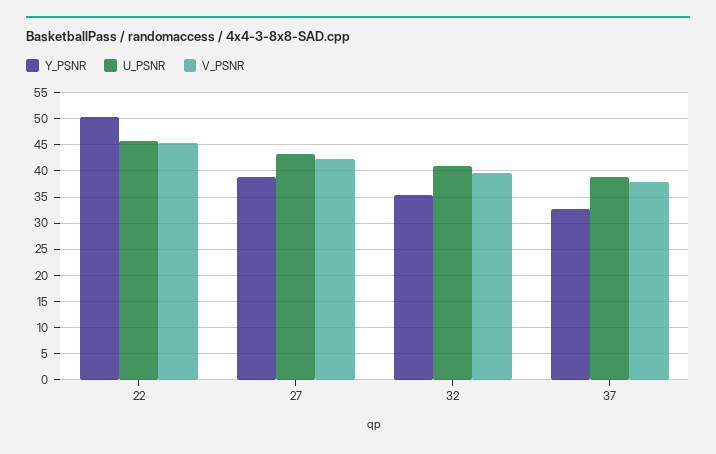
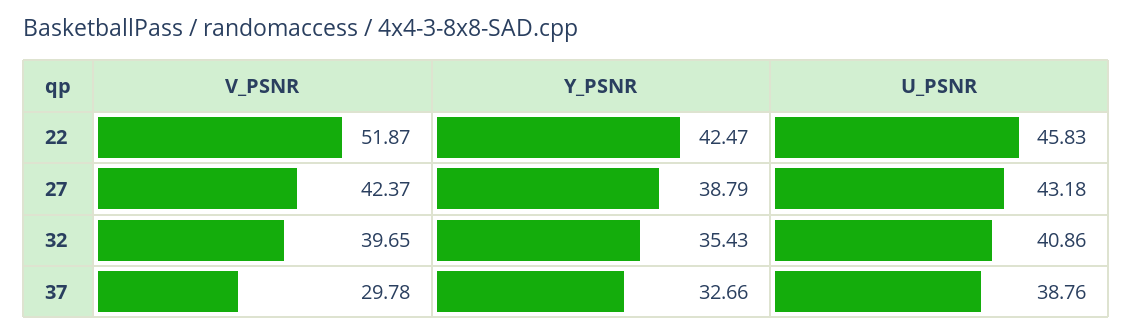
Y_PSNR, 22: 50 -> 42.47
V_PSNR, 22: 45 -> 51.87
V_PSNR, 37: 37.5 -> 29.78

